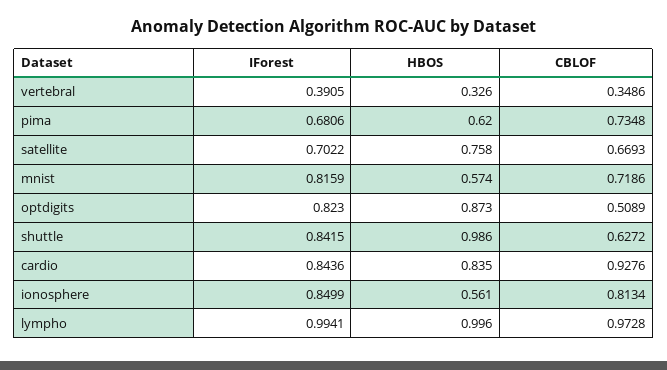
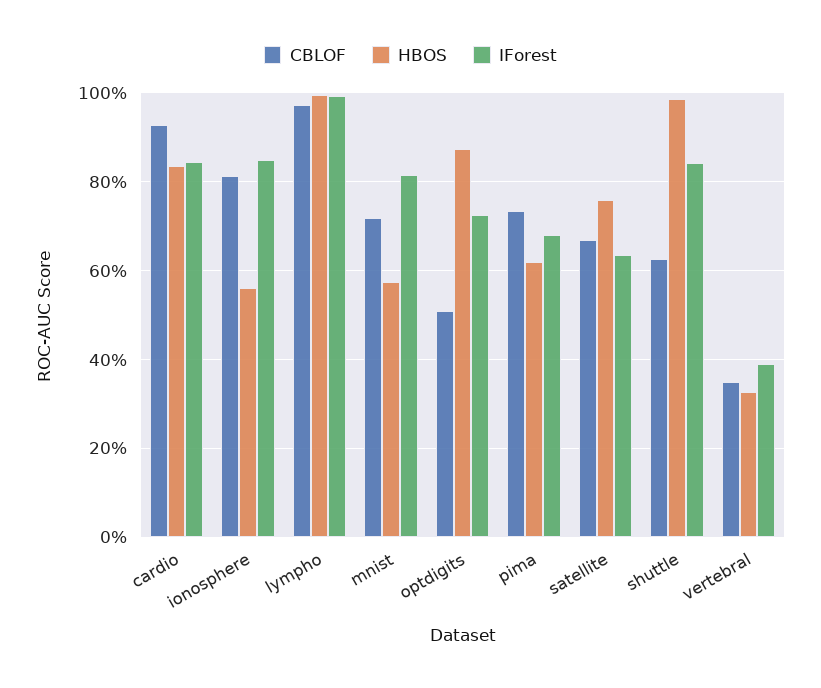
IForest, satellite: 0.7022 -> 0.64
IForest, optdigits: 0.823 -> 0.72

